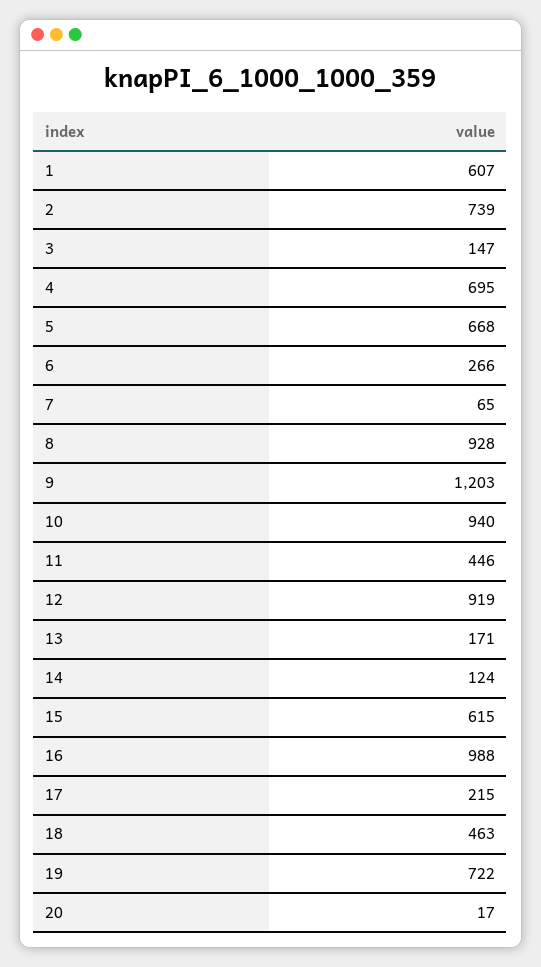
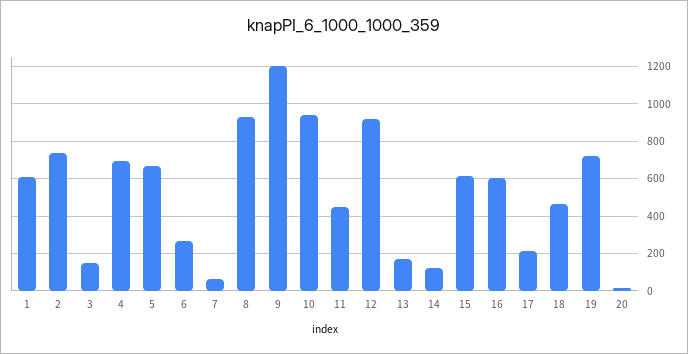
16: 988 -> 600

